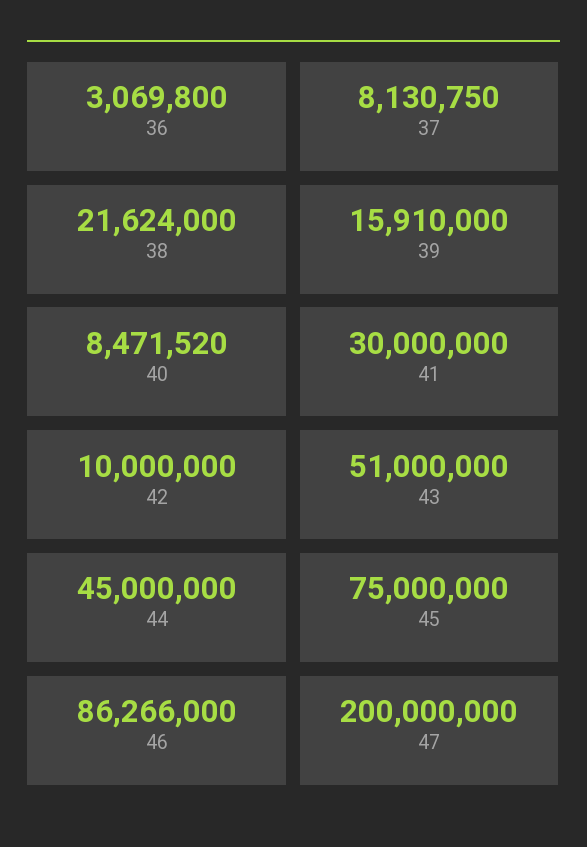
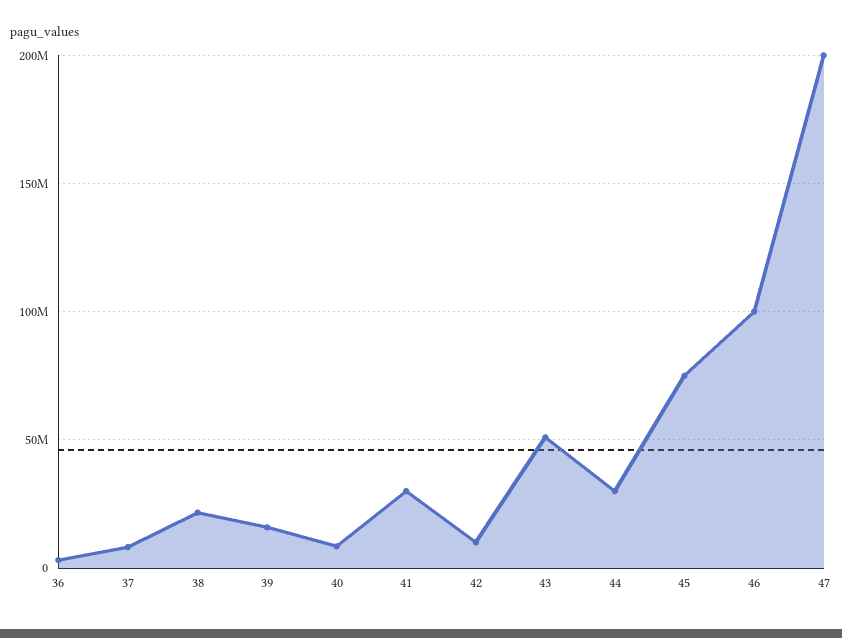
44: 45000000 -> 30000000
46: 86266000 -> 100000000

